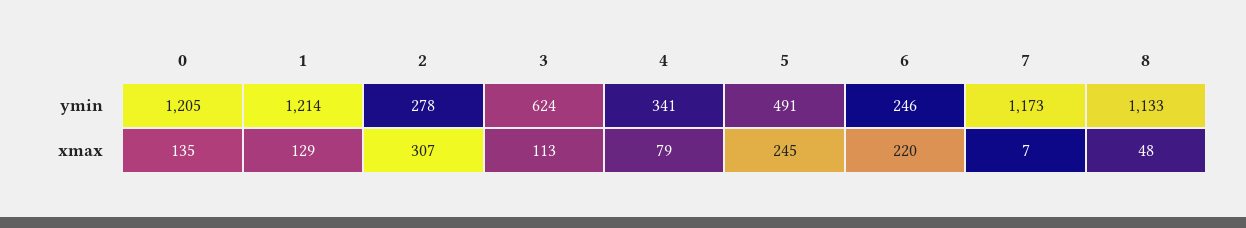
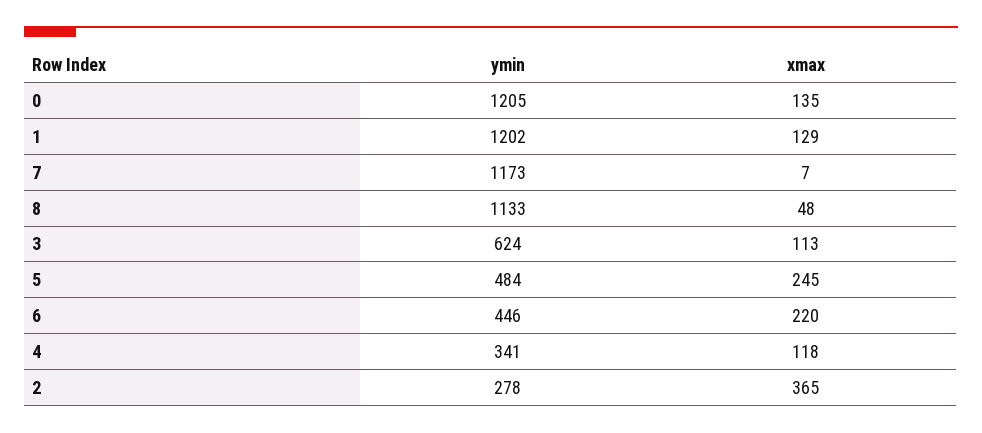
1, ymin: 1214 -> 1202
5, ymin: 491 -> 484
6, ymin: 246 -> 446
2, xmax: 307 -> 365
4, xmax: 79 -> 118

